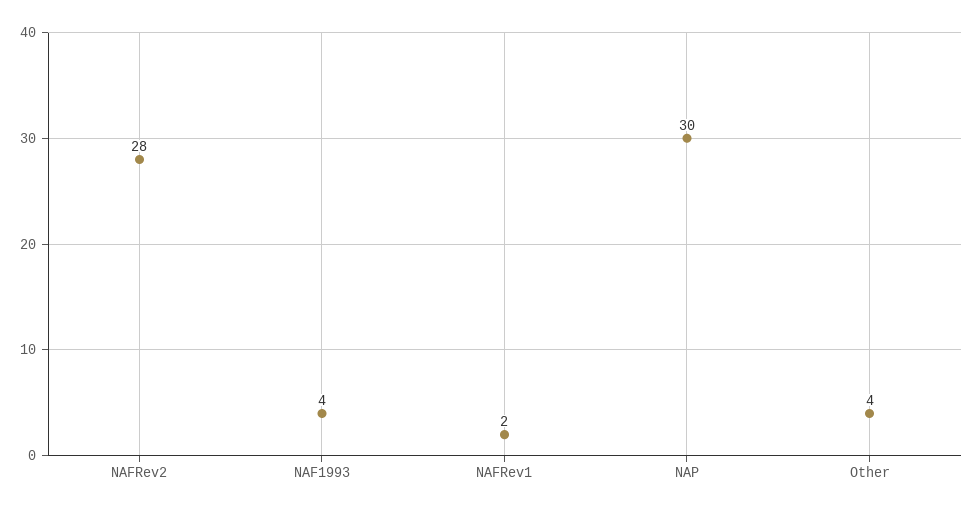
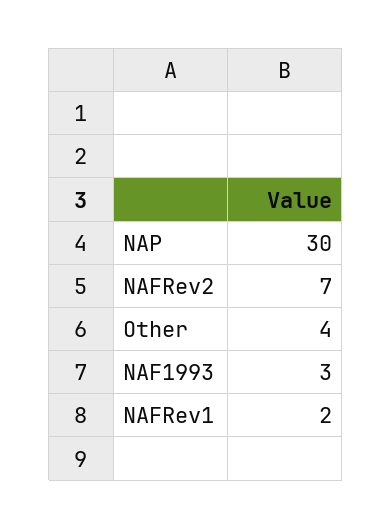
NAFRev2: 28 -> 7
NAF1993: 4 -> 3

